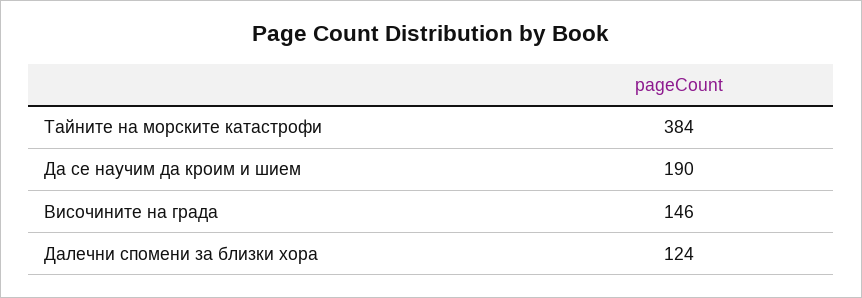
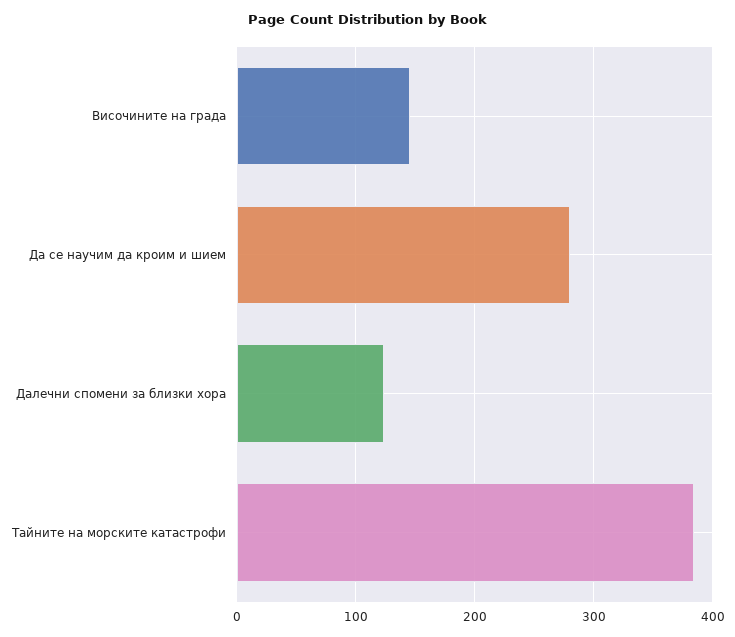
Да се научим да кроим и шием: 190 -> 280

